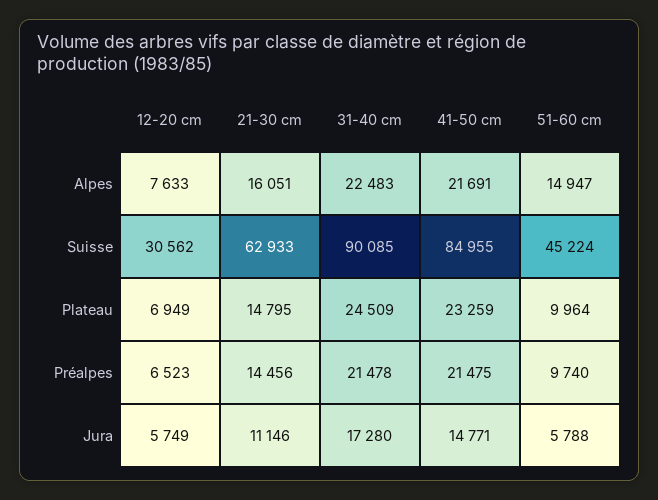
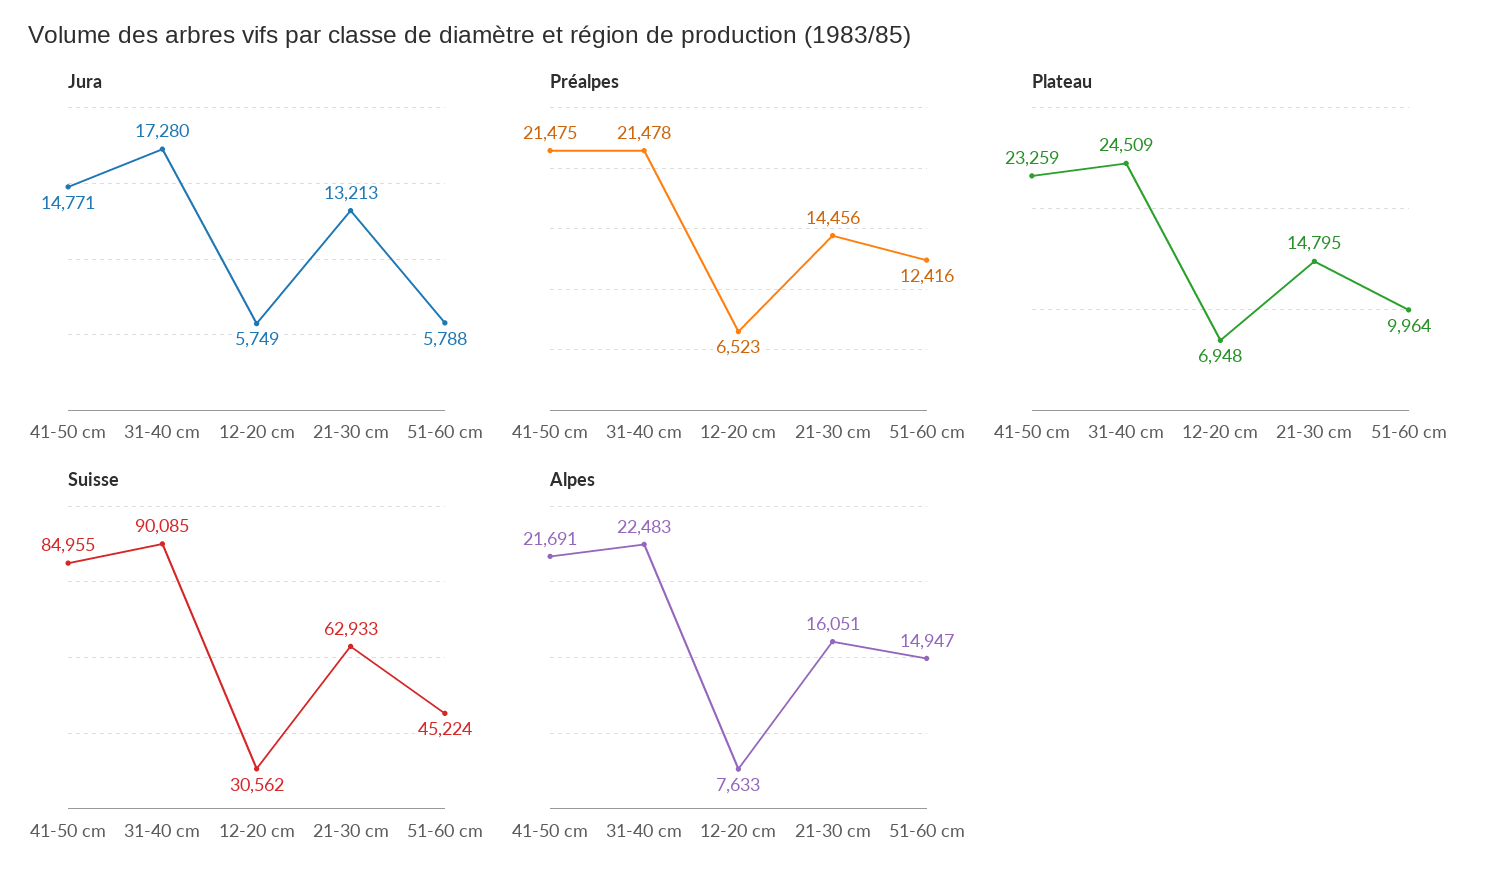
Plateau, 12-20 cm: 6949 -> 6948
Préalpes, 51-60 cm: 9740 -> 12416
Jura, 21-30 cm: 11146 -> 13213

